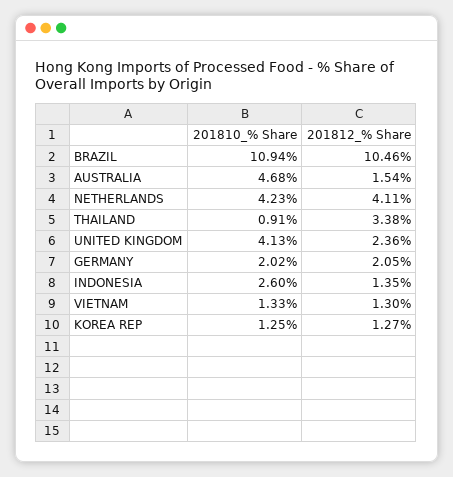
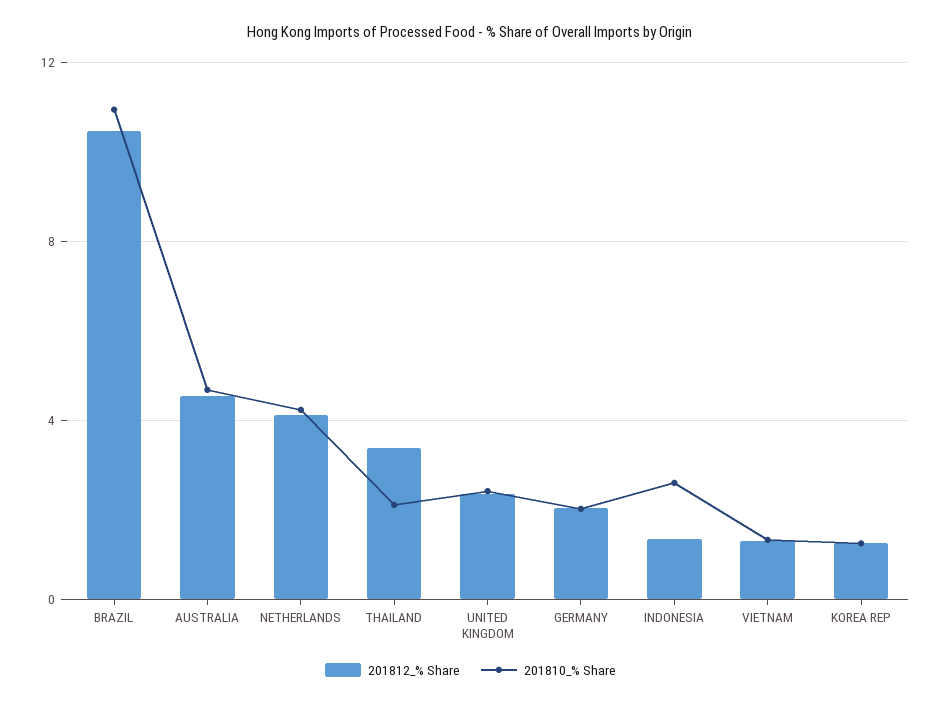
201812_% Share, AUSTRALIA: 1.54 -> 4.5
201810_% Share, THAILAND: 0.91 -> 2
201810_% Share, UNITED KINGDOM: 4.13 -> 2.5

